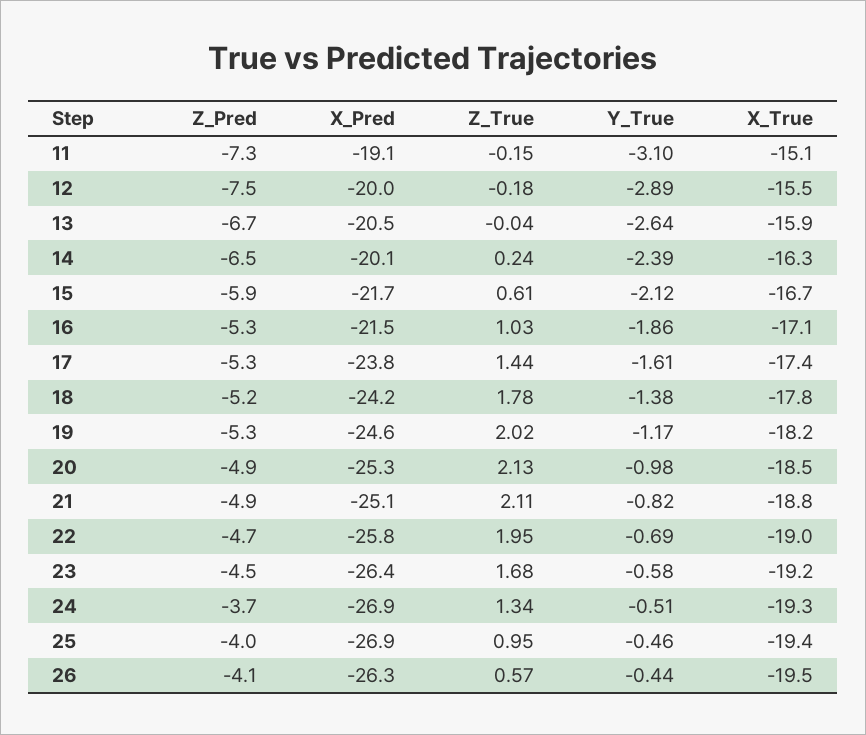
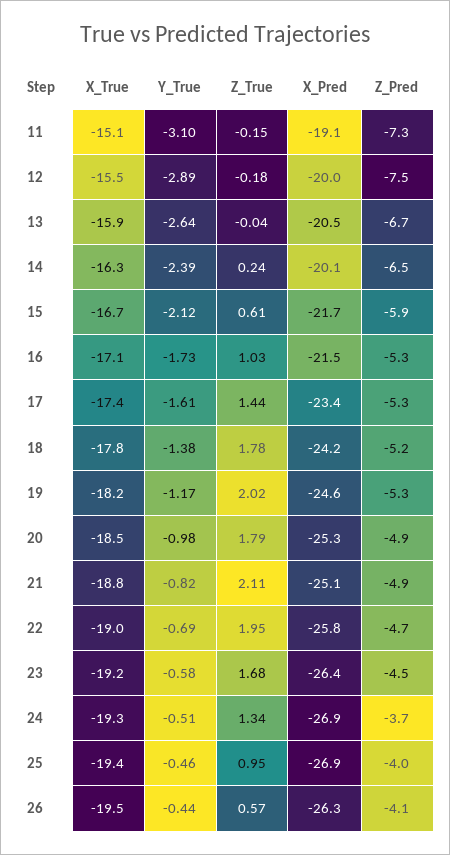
Y_True, 16: -1.86 -> -1.73
X_Pred, 17: -23.8 -> -23.4
Z_True, 20: 2.13 -> 1.79

